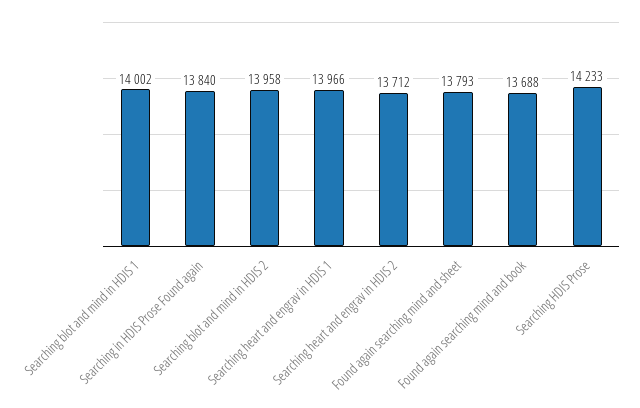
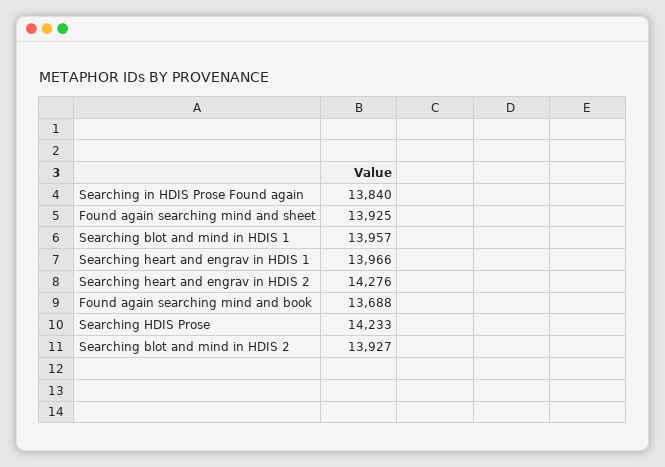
Searching blot and mind in HDIS 1: 14002 -> 13957
Searching blot and mind in HDIS 2: 13958 -> 13927
Searching heart and engrav in HDIS 2: 13712 -> 14276
Found again searching mind and sheet: 13793 -> 13925

